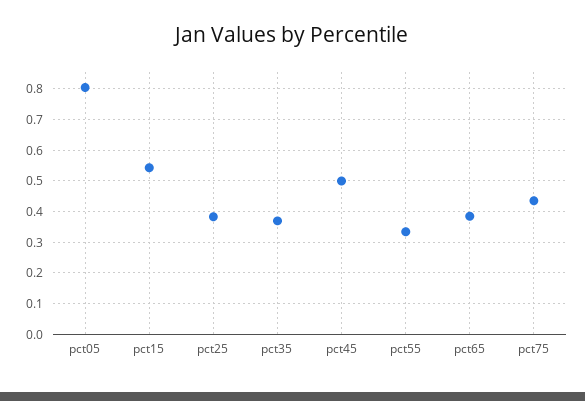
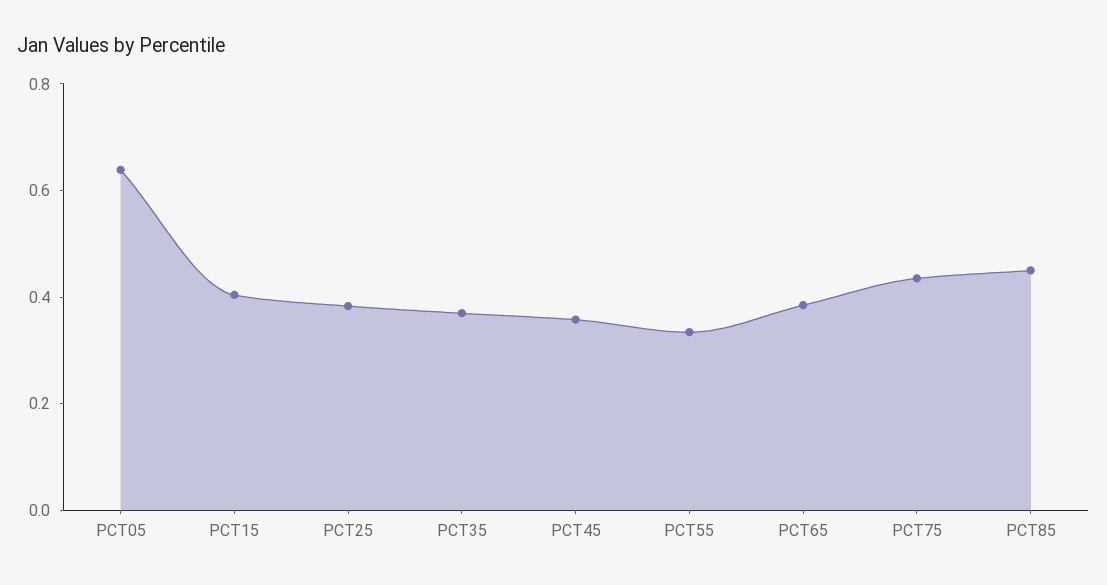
pct05: 0.8 -> 0.65
pct15: 0.54 -> 0.4
pct45: 0.5 -> 0.35
PCT85: none -> 0.45

